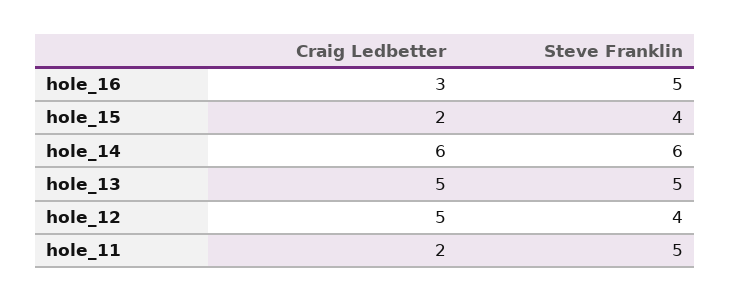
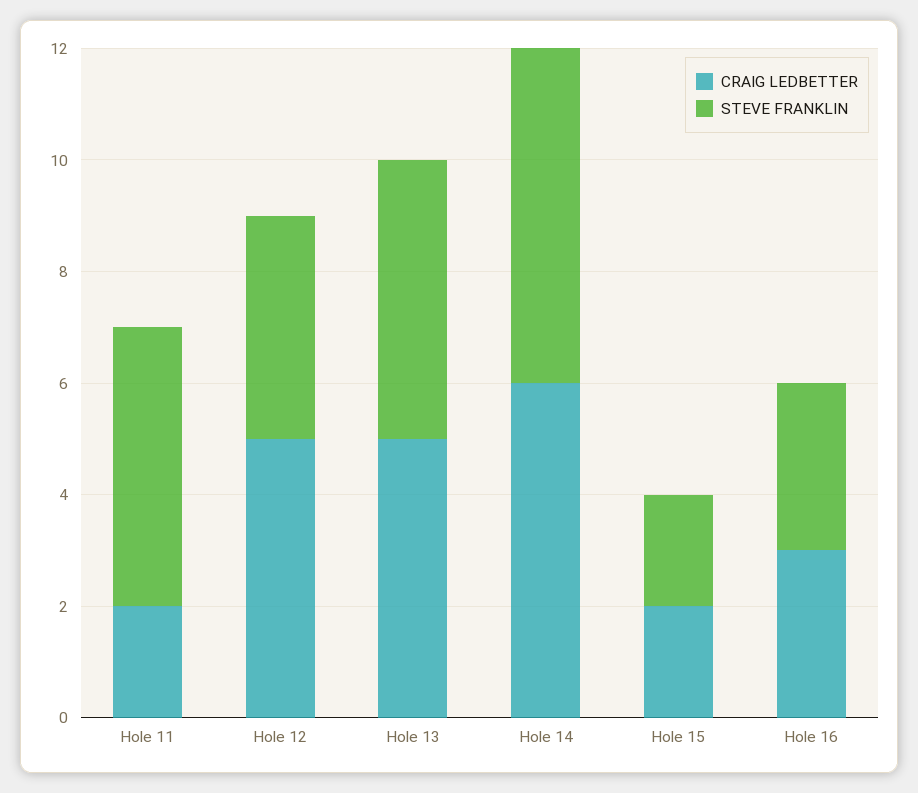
Steve Franklin, hole_16: 5 -> 3
Steve Franklin, hole_15: 4 -> 2

